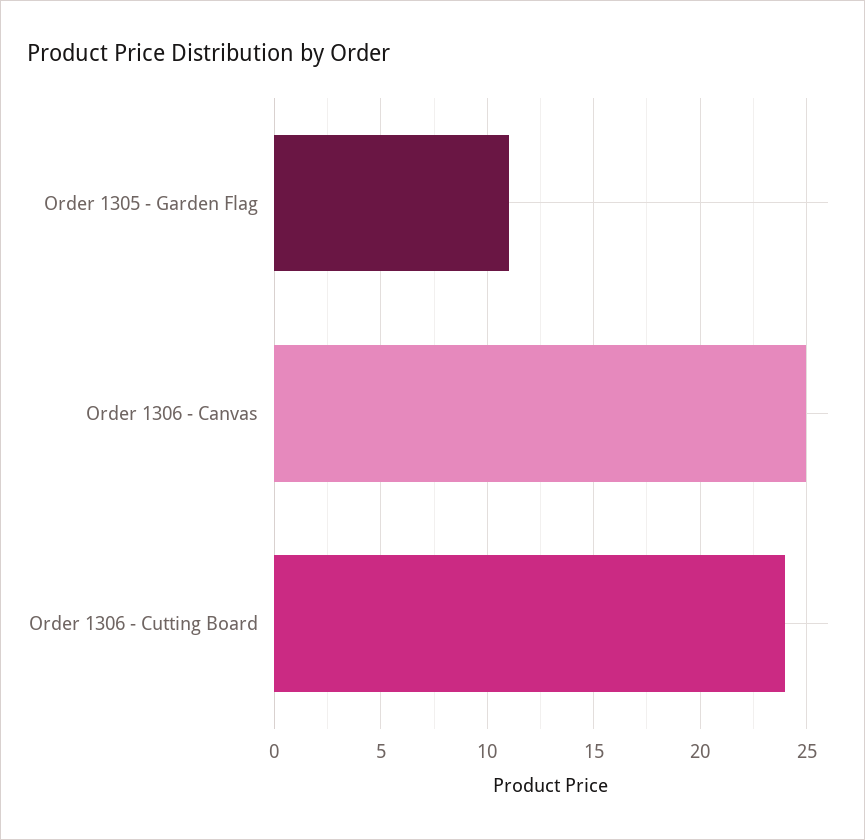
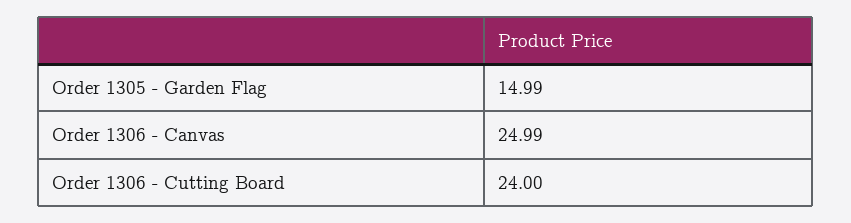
Order 1305 - Garden Flag: 11 -> 14.99

